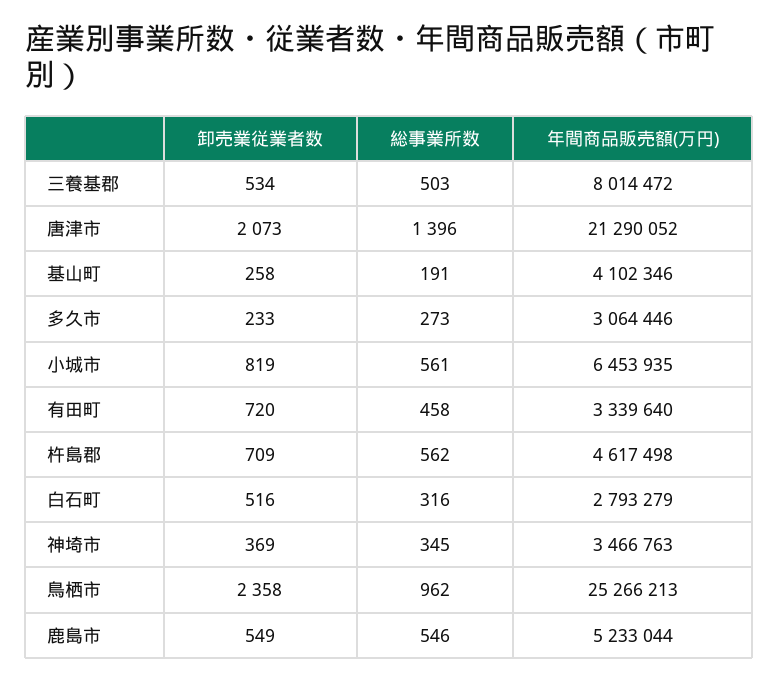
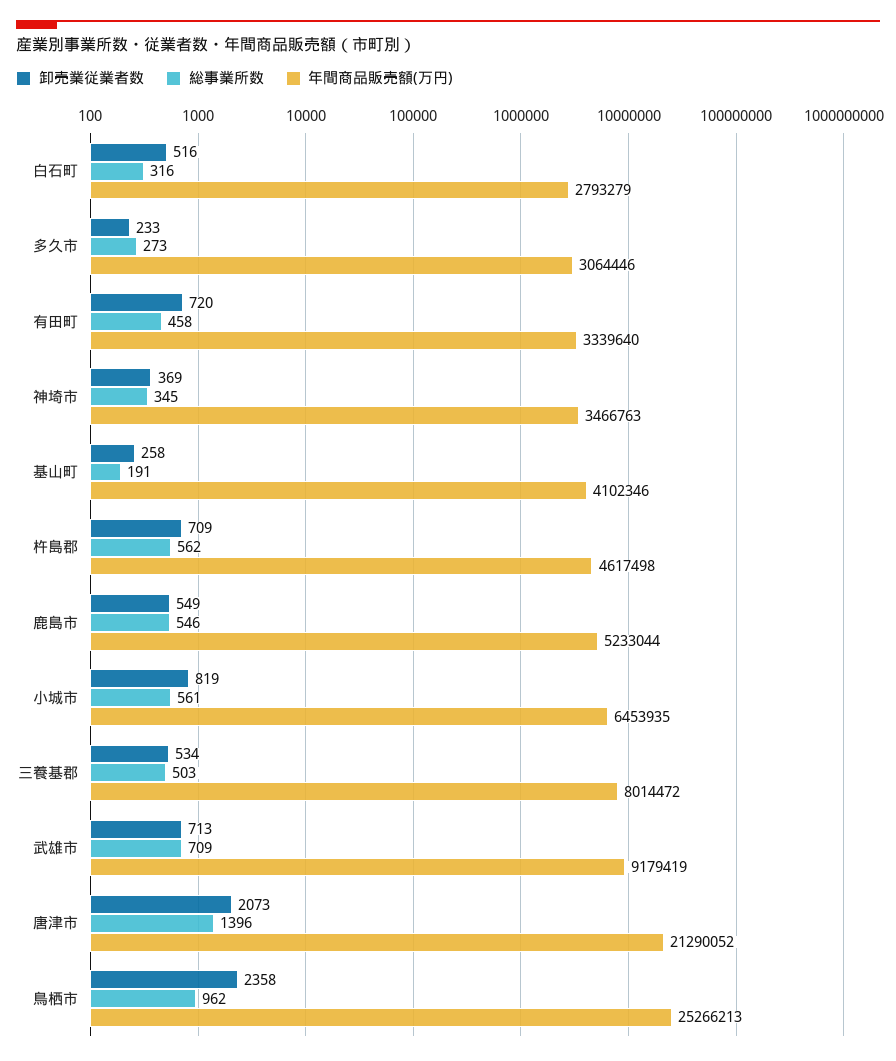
卸売業従業者数, 武雄市: none -> 713
総事業所数, 武雄市: none -> 709
年間商品販売額(万円), 武雄市: none -> 9179419

